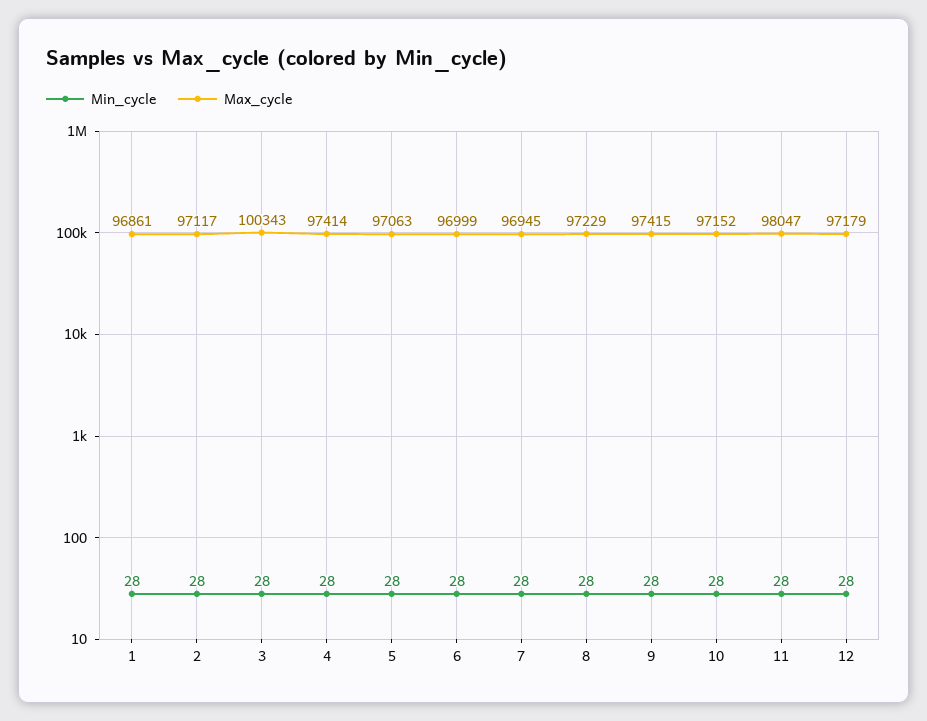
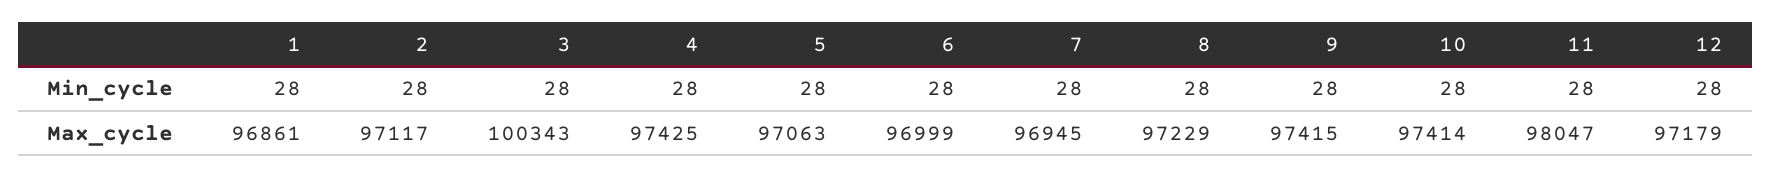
Max_cycle, 4: 97414 -> 97425
Max_cycle, 10: 97152 -> 97414

